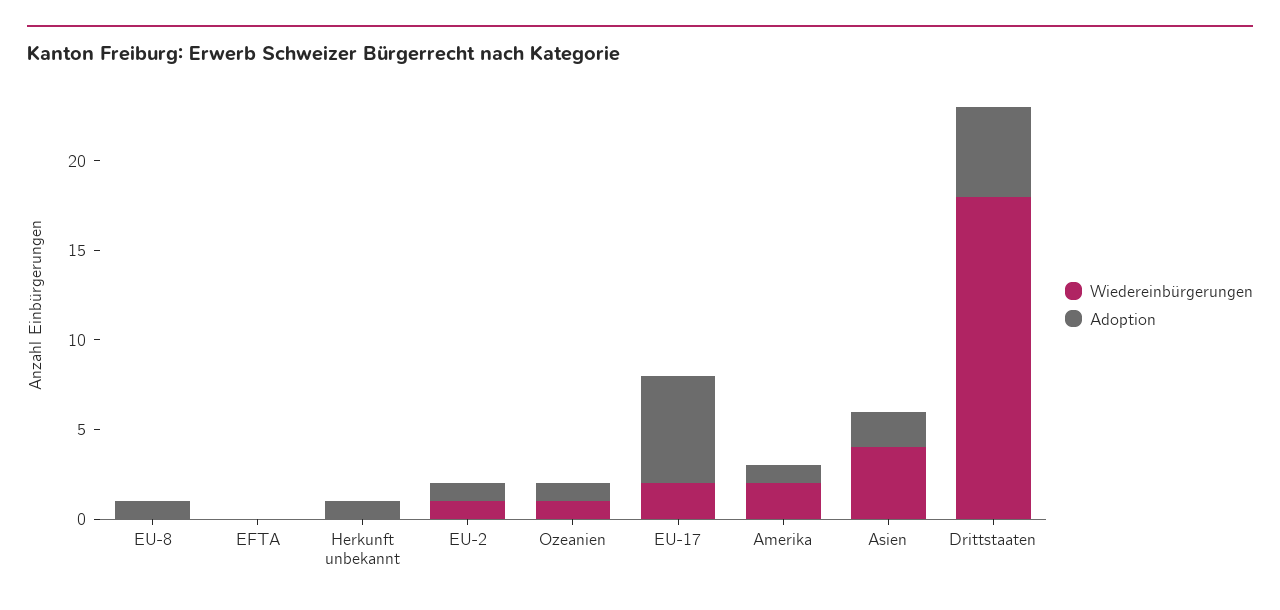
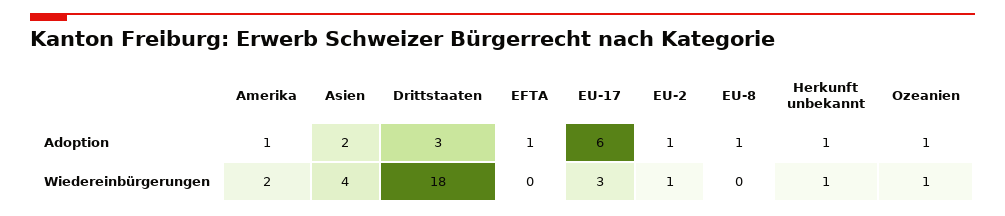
Adoption, EFTA: 0 -> 1
Wiedereinbürgerungen, Herkunft unbekannt: 0 -> 1
Wiedereinbürgerungen, EU-17: 2 -> 3
Adoption, Drittstaaten: 5 -> 3

